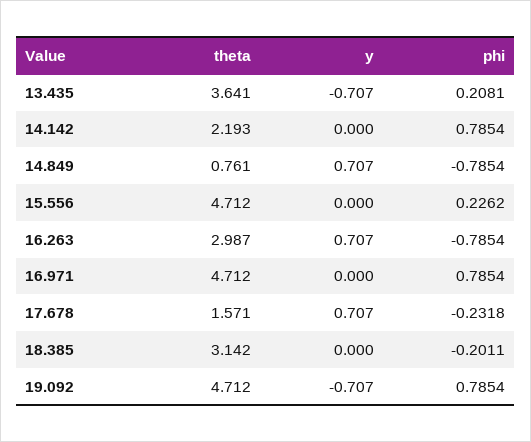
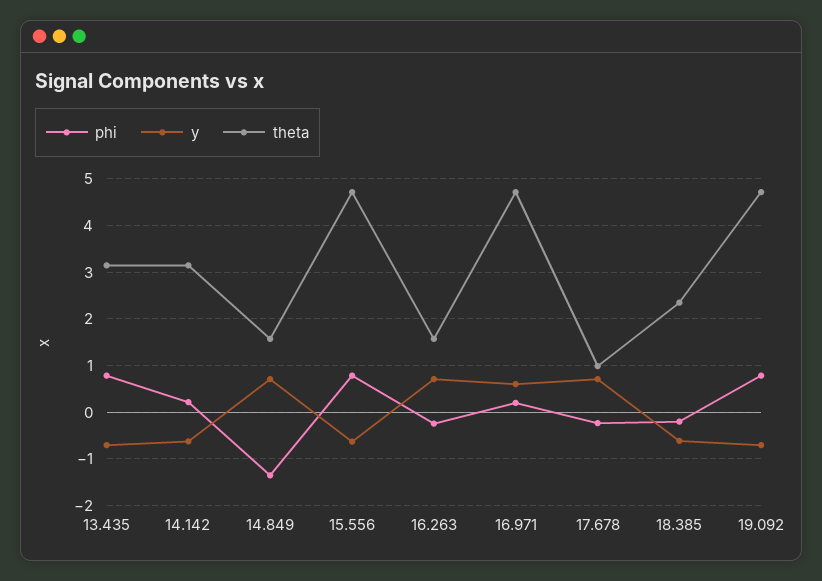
theta, 13.435: 3.641 -> 3.2
phi, 13.435: 0.2081 -> 0.8
theta, 14.142: 2.193 -> 3.2
y, 14.142: 0 -> -0.6
phi, 14.142: 0.7854 -> 0.2
theta, 14.849: 0.761 -> 1.6
phi, 14.849: -0.7854 -> -1.4
y, 15.556: 0 -> -0.6
phi, 15.556: 0.2262 -> 0.8
theta, 16.263: 2.987 -> 1.6
phi, 16.263: -0.7854 -> -0.2
y, 16.971: 0 -> 0.6
phi, 16.971: 0.7854 -> 0.2
theta, 17.678: 1.571 -> 1
theta, 18.385: 3.142 -> 2.4
y, 18.385: 0 -> -0.6

